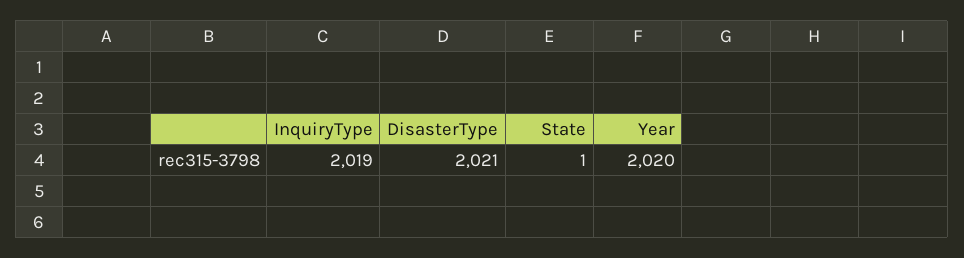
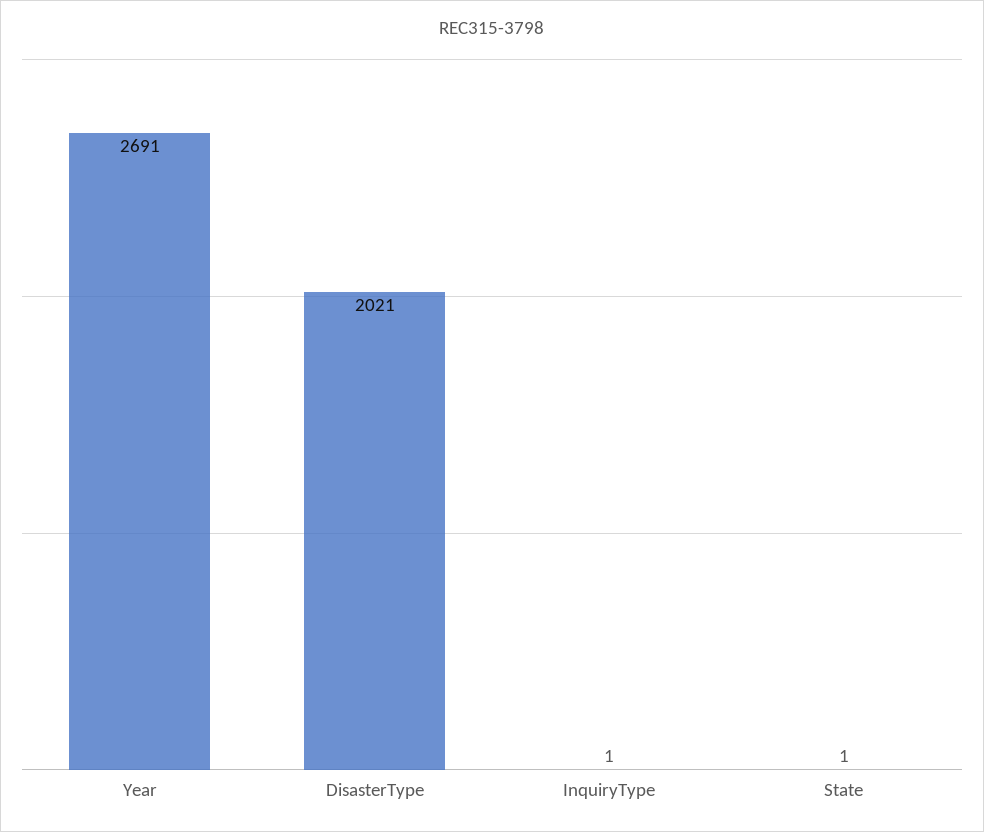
InquiryType: 2019 -> 1
Year: 2020 -> 2691

